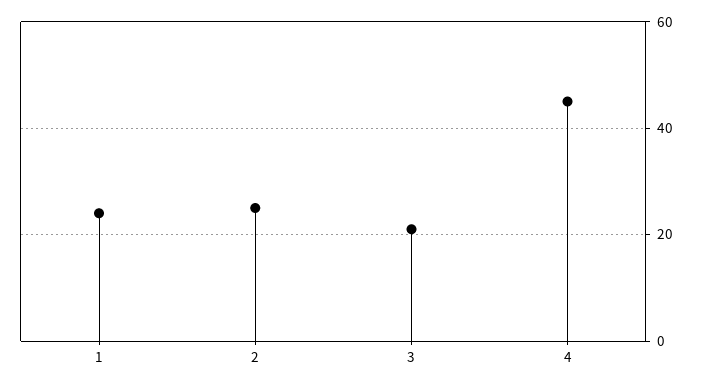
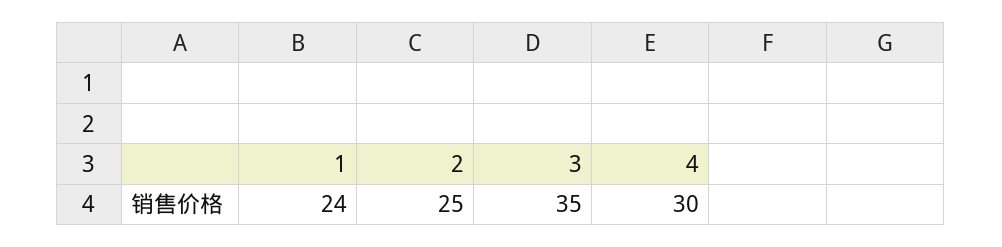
3: 20 -> 35
4: 45 -> 30

